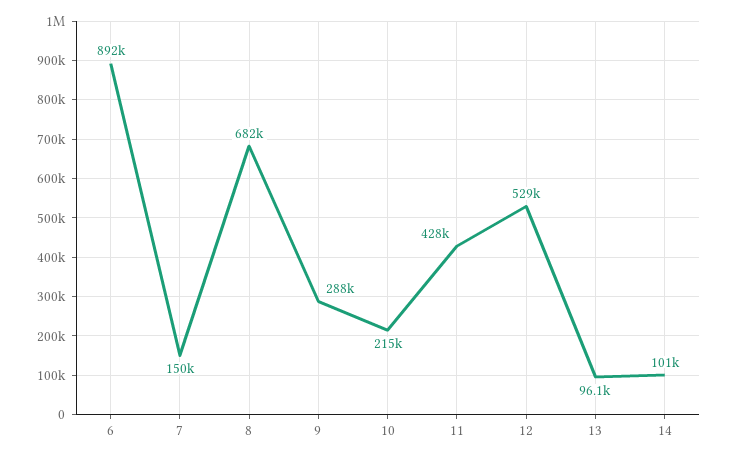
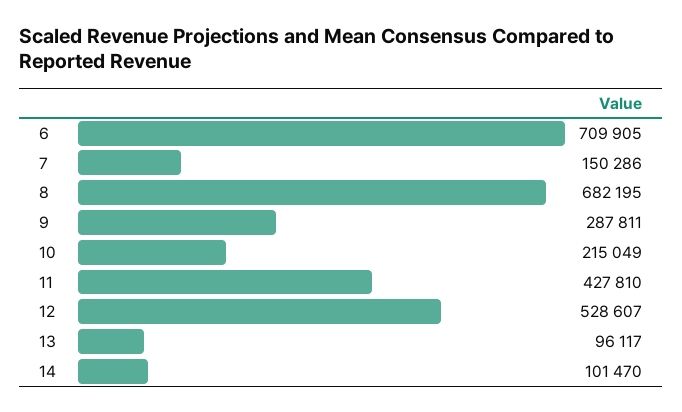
6: 892000 -> 709905

